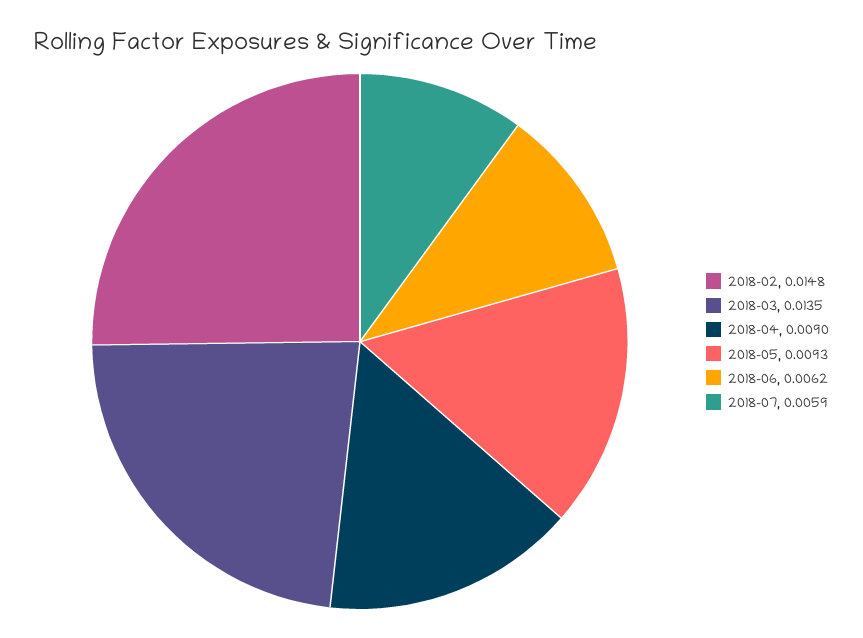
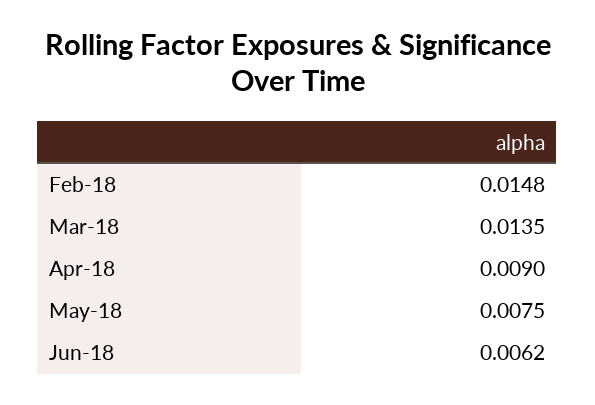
2018-05: 0.0093 -> 0.0075
2018-07: 0.0059 -> none

